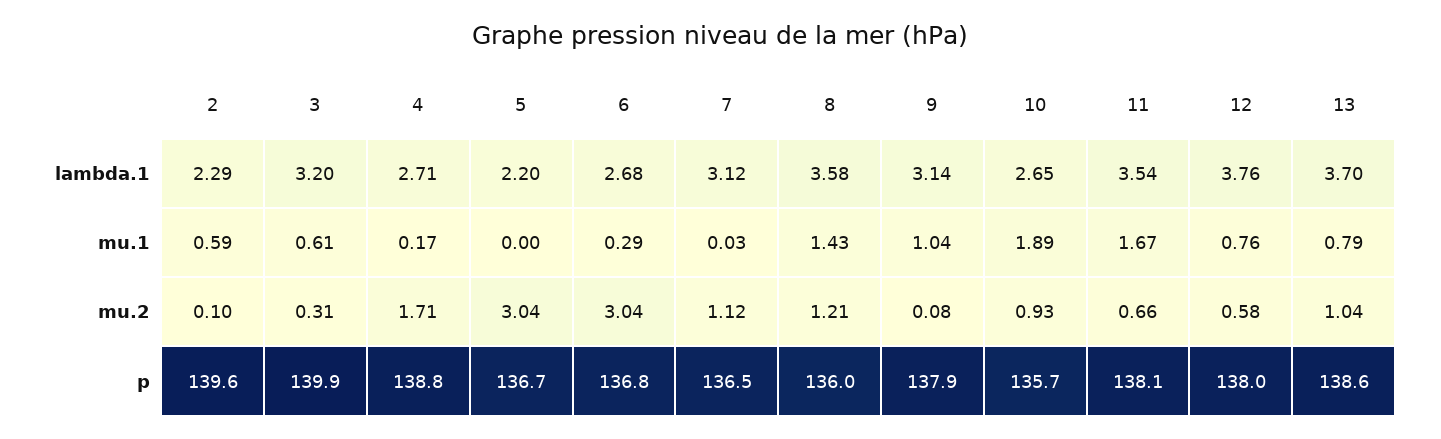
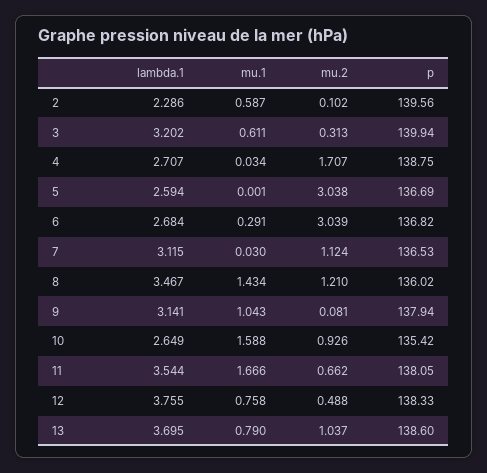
5, lambda.1: 2.2 -> 2.594
8, lambda.1: 3.58 -> 3.467
4, mu.1: 0.17 -> 0.034
10, mu.1: 1.89 -> 1.588
12, mu.2: 0.58 -> 0.488
10, p: 135.7 -> 135.42
12, p: 138 -> 138.33

